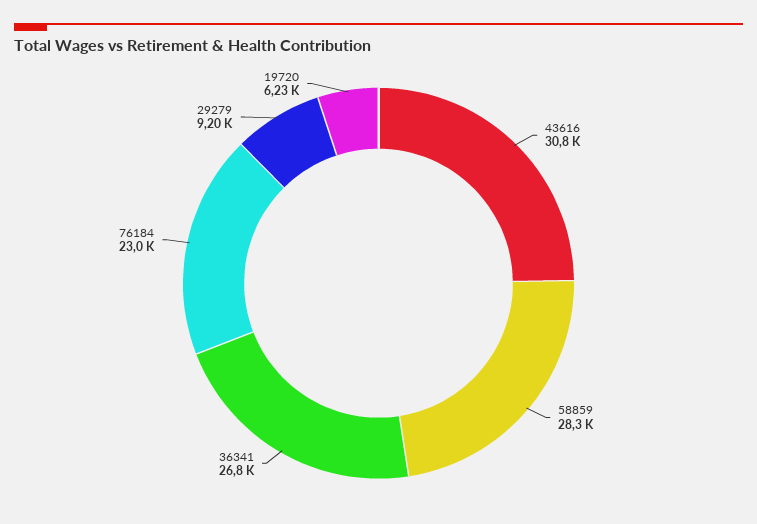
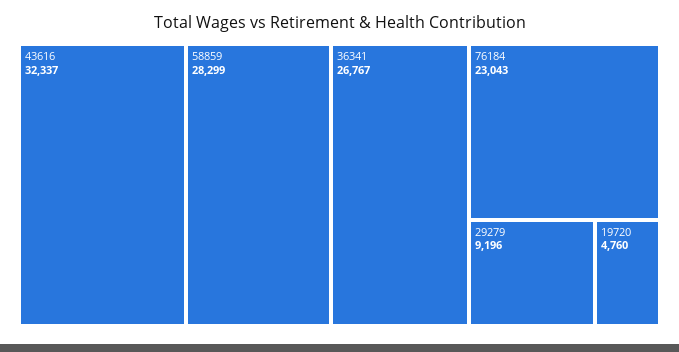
43616: 30800 -> 32337
19720: 6230 -> 4760

